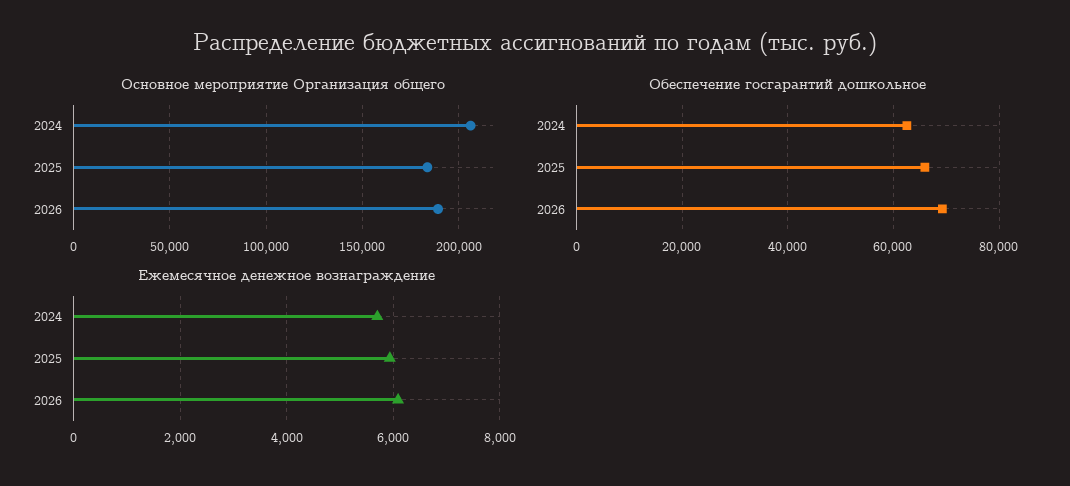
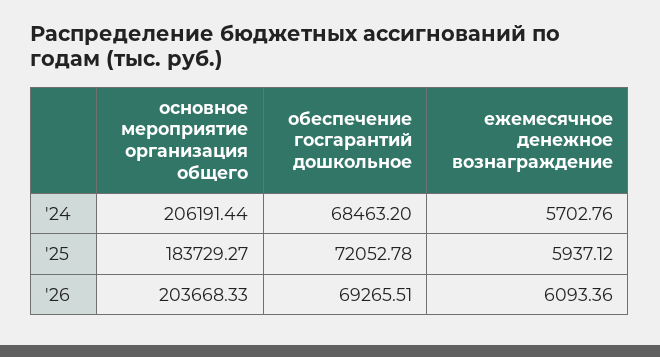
Основное мероприятие Организация общего, 2026: 190000 -> 203668.33
Обеспечение госгарантий дошкольное, 2024: 62000 -> 68463.2
Обеспечение госгарантий дошкольное, 2025: 66000 -> 72052.78

